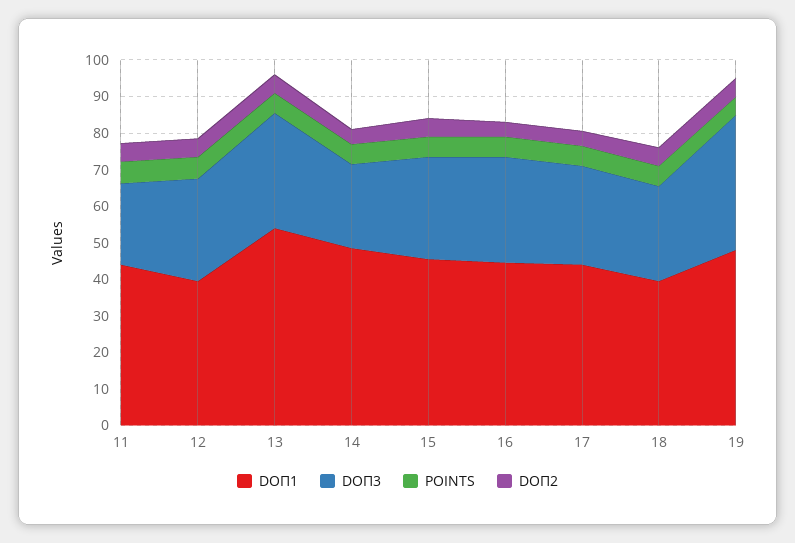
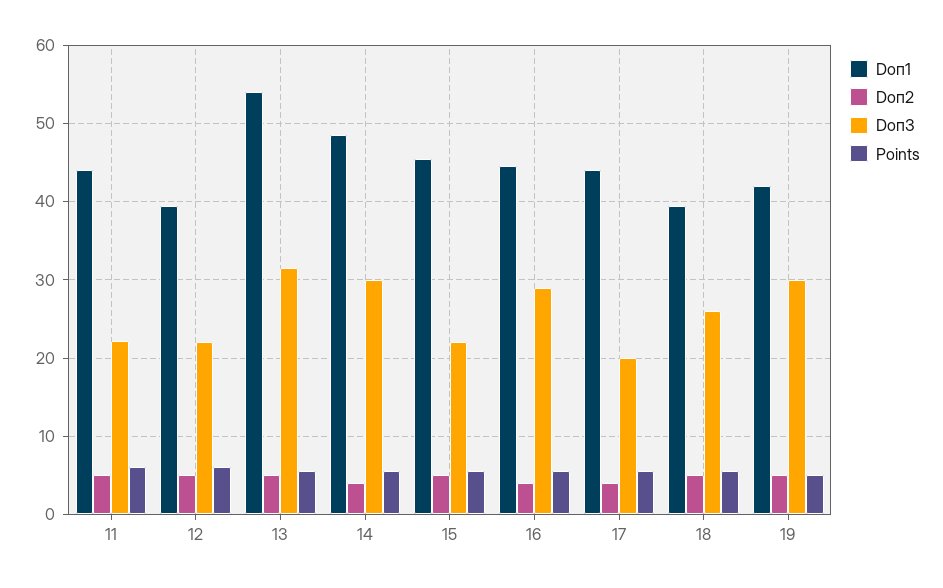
DOП3, 12: 27.5 -> 22
DOП3, 14: 22.5 -> 30
DOП3, 15: 27.5 -> 22
DOП3, 17: 27.5 -> 20
DOП1, 19: 47.5 -> 42
DOП3, 19: 37.5 -> 30

